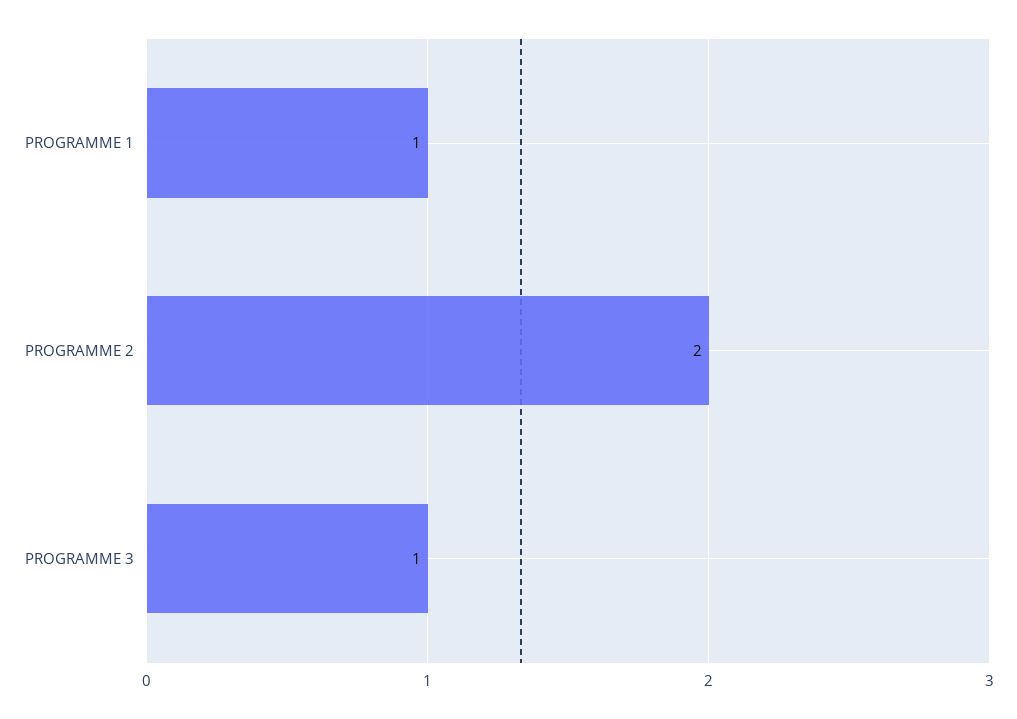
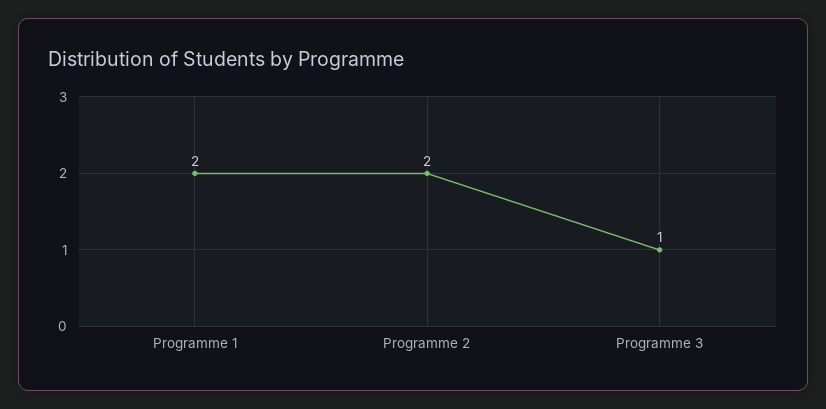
PROGRAMME 1: 1 -> 2

